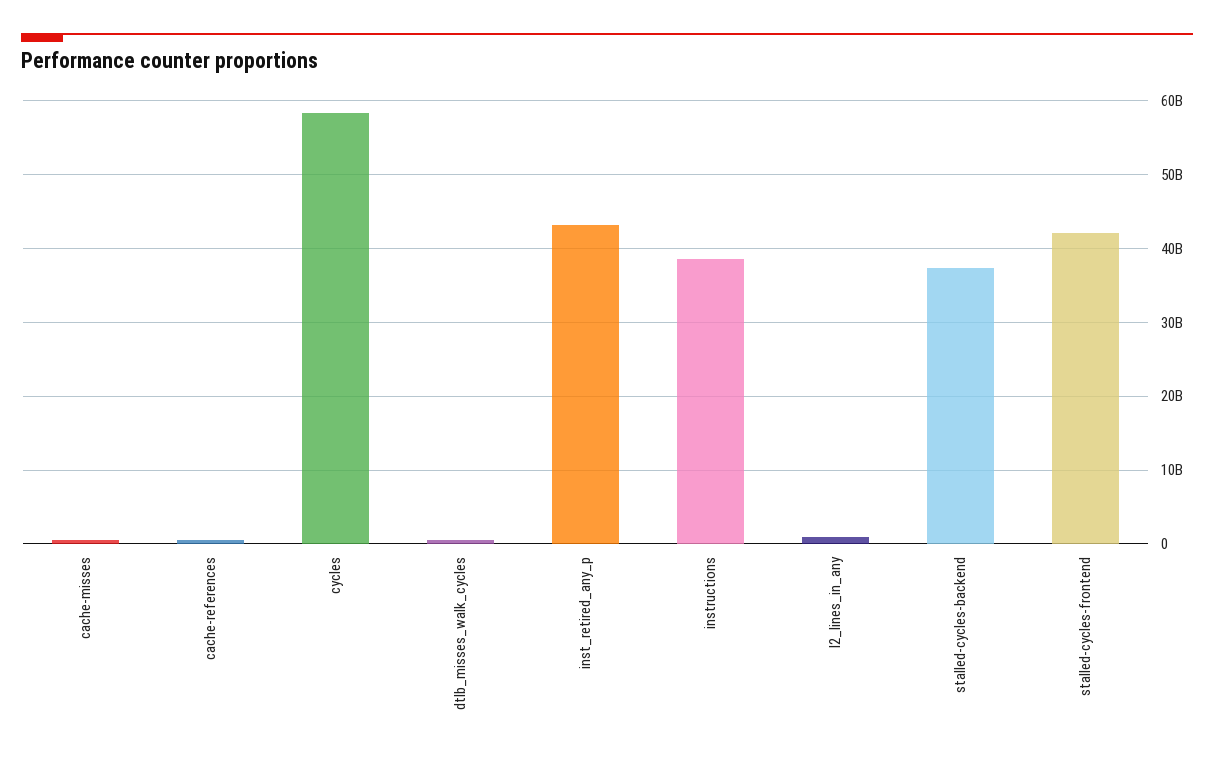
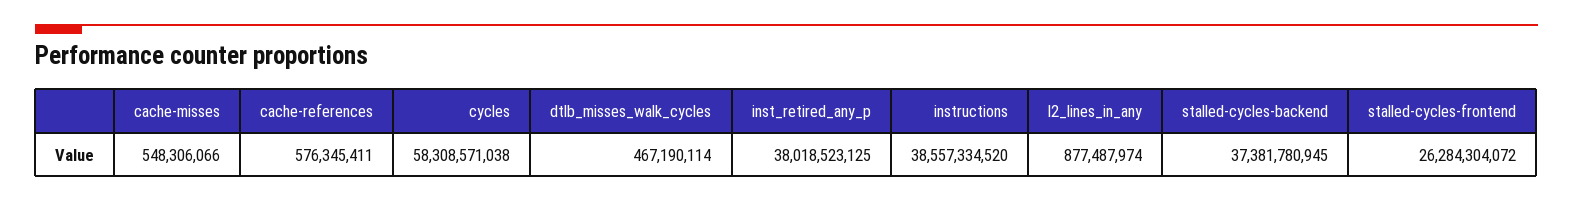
inst_retired_any_p: 43000000000 -> 38018523125
stalled-cycles-frontend: 42000000000 -> 26284304072

